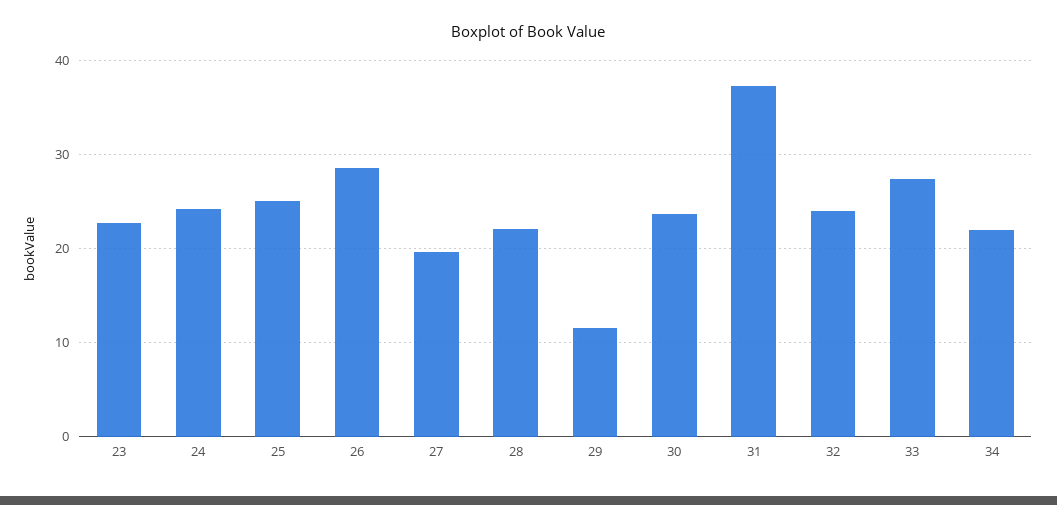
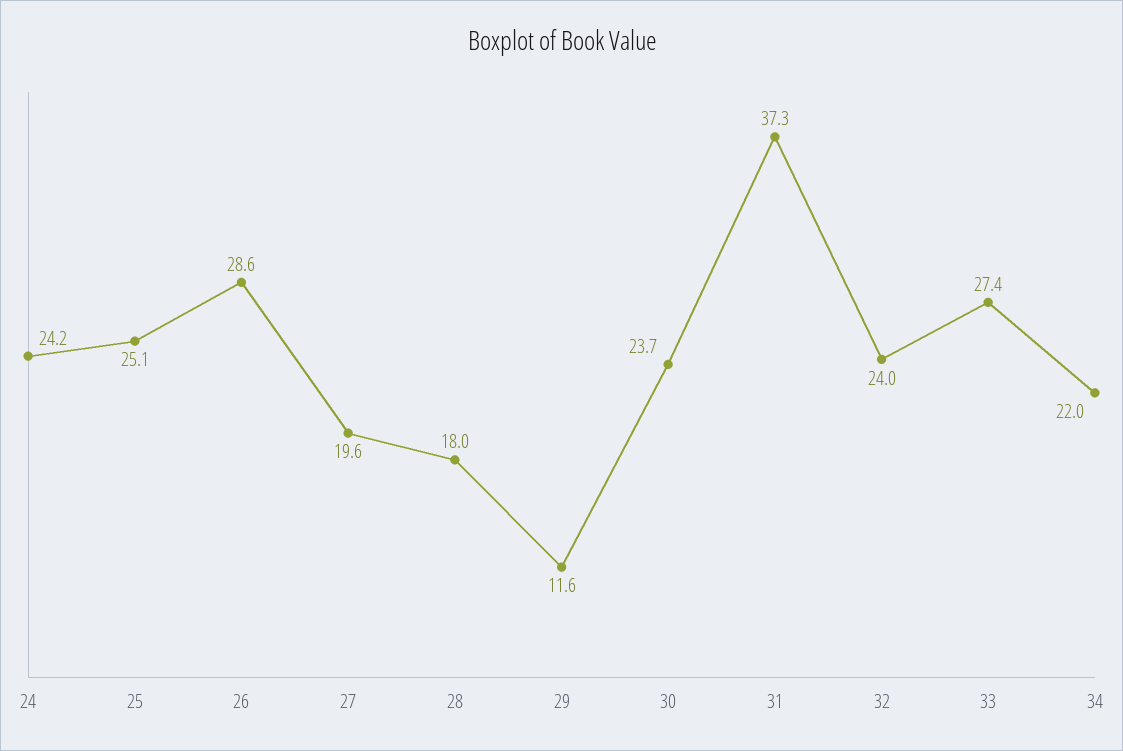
23: 23 -> none
28: 22 -> 18

